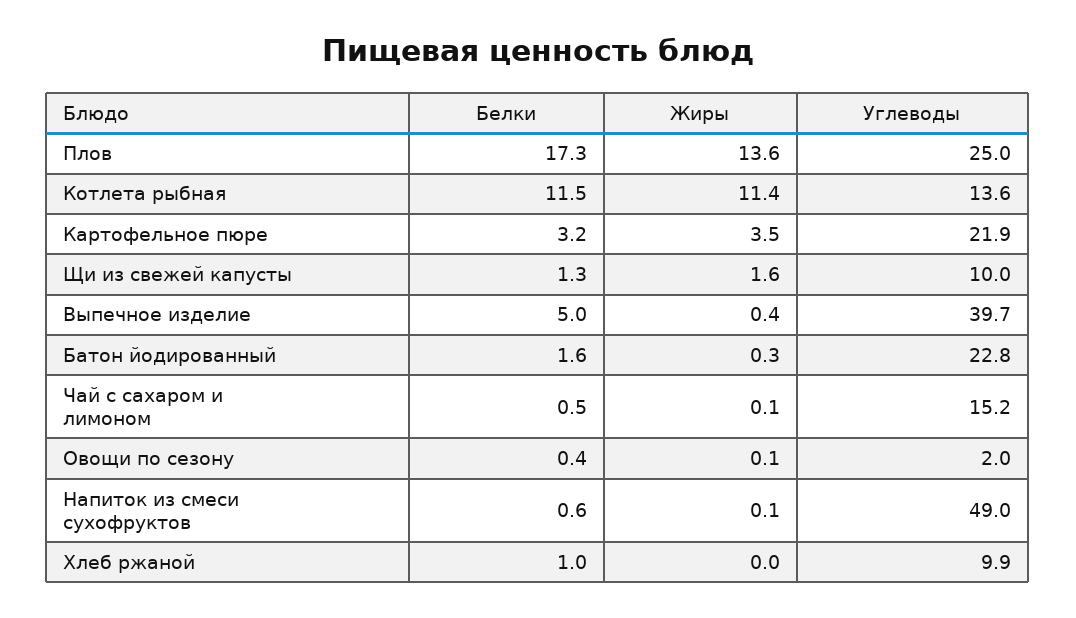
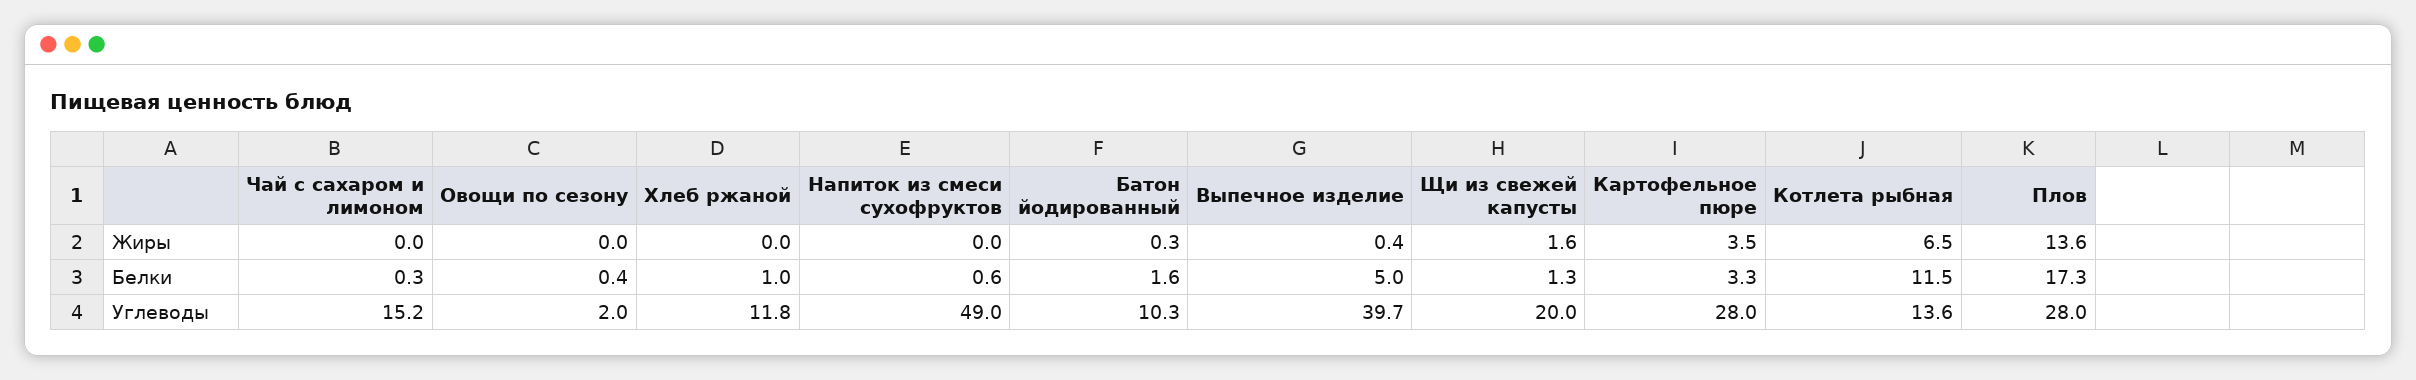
Углеводы, Плов: 25 -> 28
Жиры, Котлета рыбная: 11.4 -> 6.5
Белки, Картофельное пюре: 3.2 -> 3.3
Углеводы, Картофельное пюре: 21.9 -> 28
Углеводы, Щи из свежей капусты: 10 -> 20
Углеводы, Батон йодированный: 22.8 -> 10.3
Белки, Чай с сахаром и лимоном: 0.5 -> 0.3
Жиры, Чай с сахаром и лимоном: 0.1 -> 0
Жиры, Овощи по сезону: 0.1 -> 0
Жиры, Напиток из смеси сухофруктов: 0.1 -> 0
Углеводы, Хлеб ржаной: 9.9 -> 11.8

